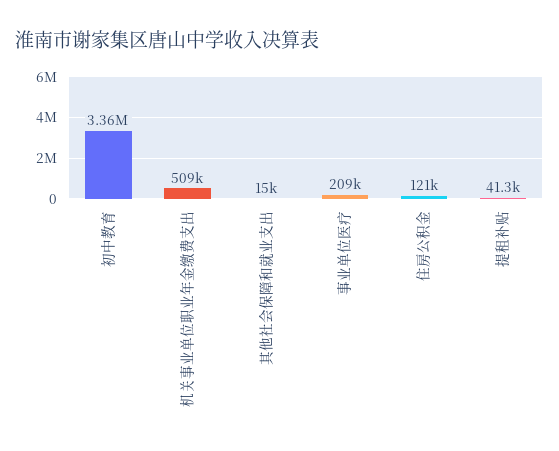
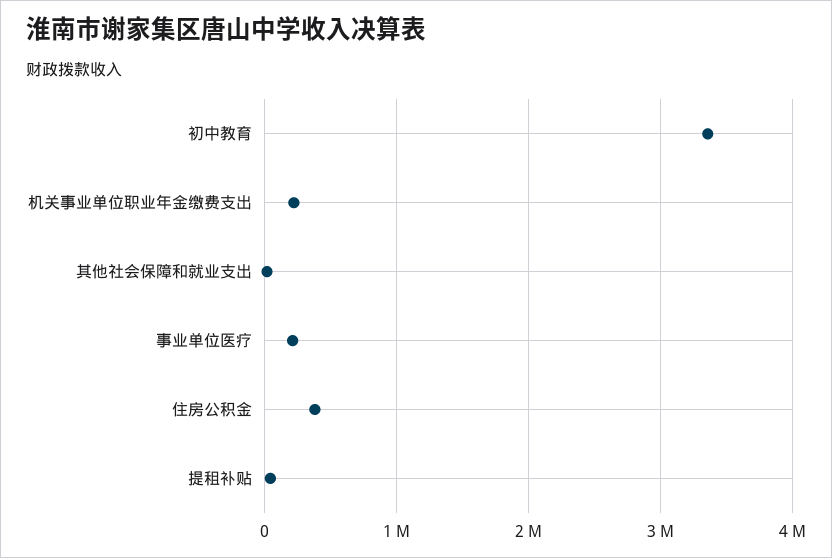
机关事业单位职业年金缴费支出: 509000 -> 200000
住房公积金: 121000 -> 400000

